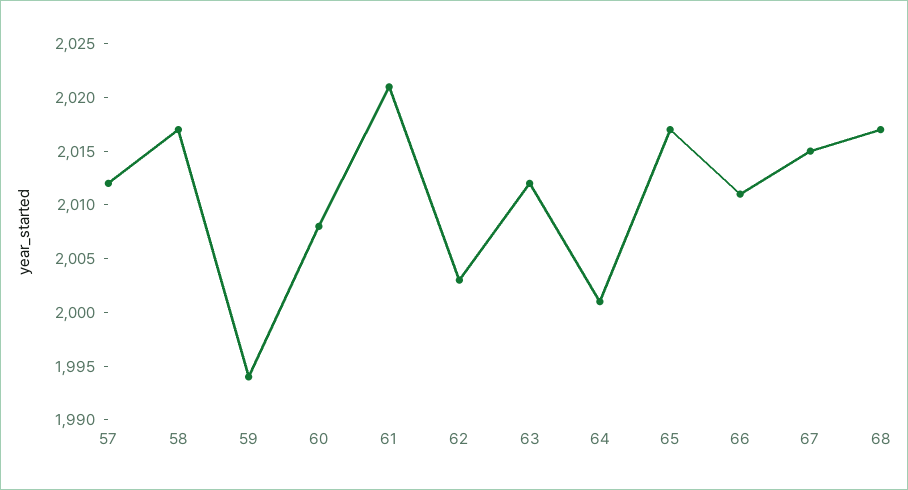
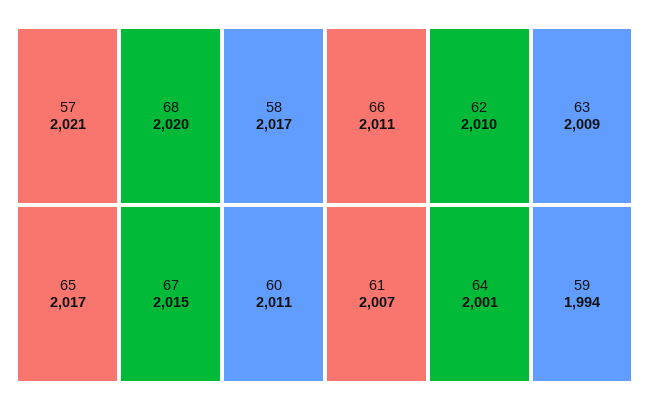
57: 2012 -> 2021
60: 2008 -> 2011
61: 2021 -> 2007
62: 2003 -> 2010
63: 2012 -> 2009
68: 2017 -> 2020

